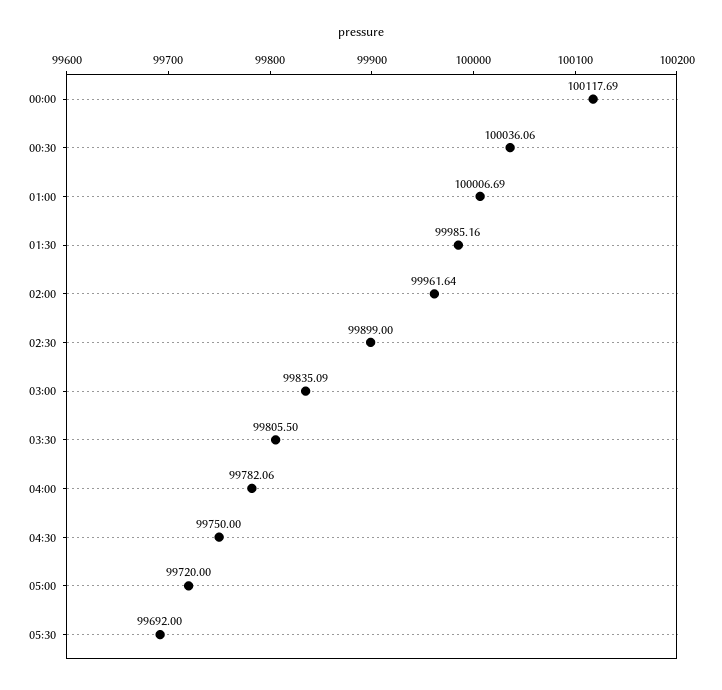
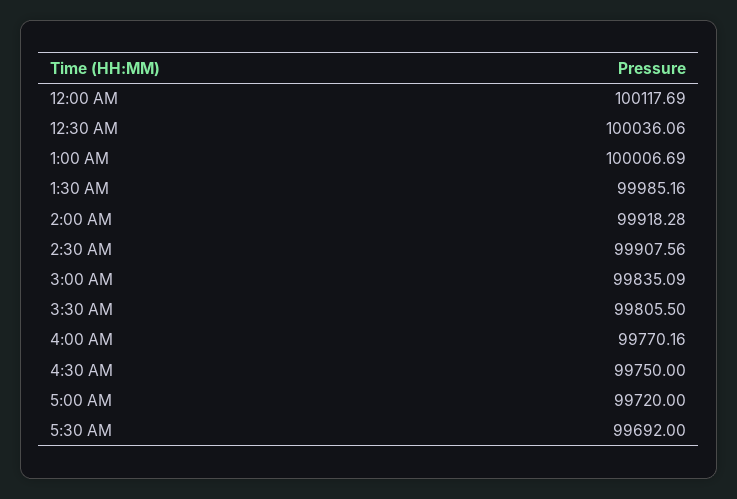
02:00: 99961.64 -> 99918.28
02:30: 99899 -> 99907.56
04:00: 99782.06 -> 99770.16

